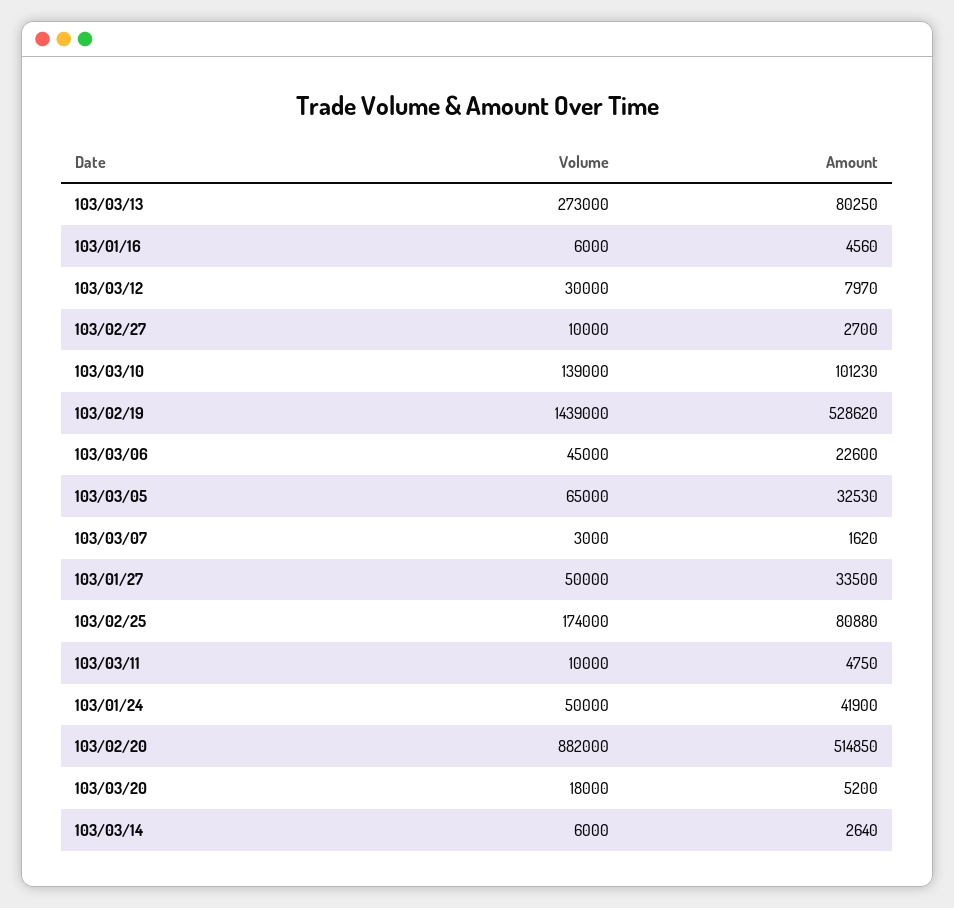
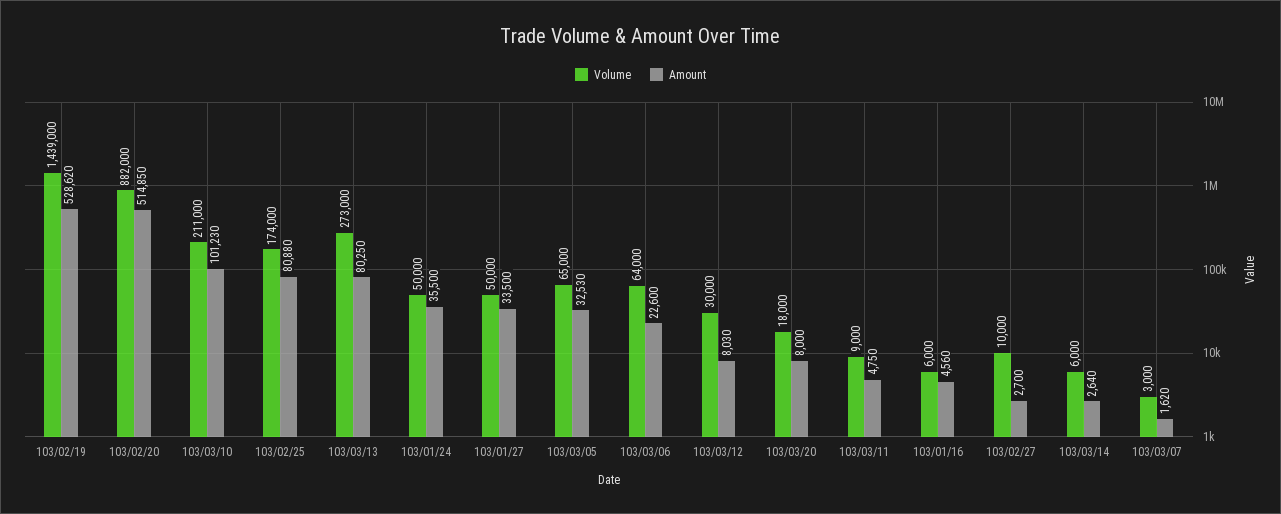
Amount, 103/03/12: 7970 -> 8030
Volume, 103/03/10: 139000 -> 211000
Volume, 103/03/06: 45000 -> 64000
Volume, 103/03/11: 10000 -> 9000
Amount, 103/01/24: 41900 -> 35500
Amount, 103/03/20: 5200 -> 8000

